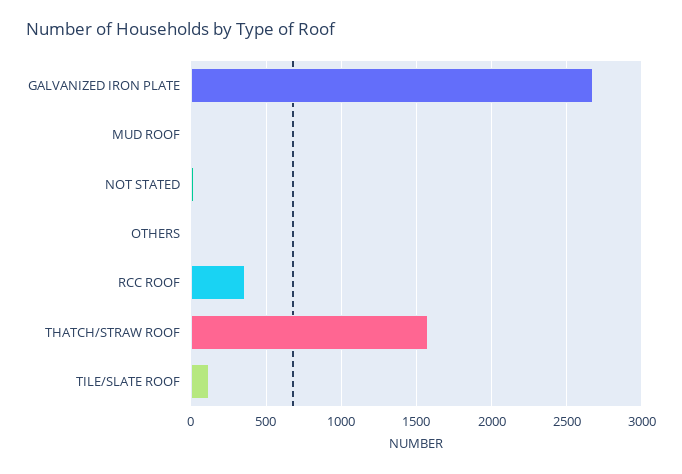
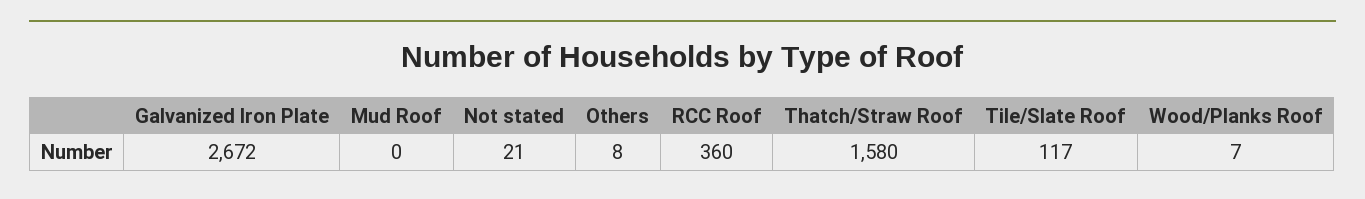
Wood/Planks Roof: none -> 7

